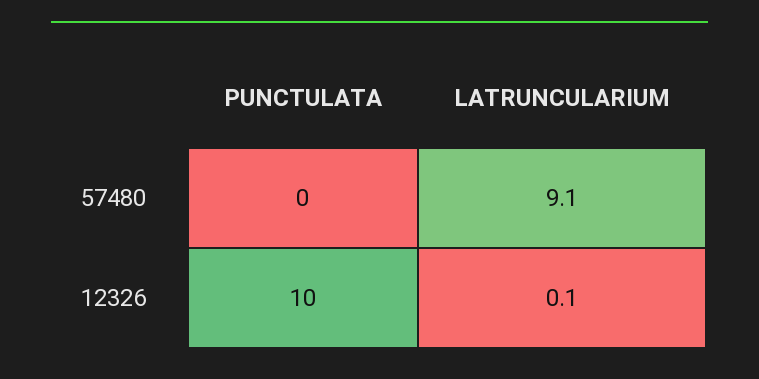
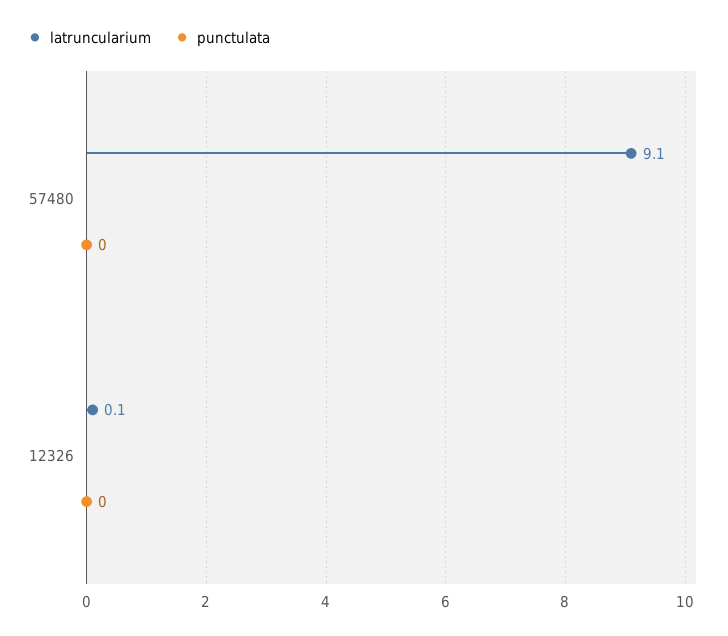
PUNCTULATA, 12326: 10 -> 0

